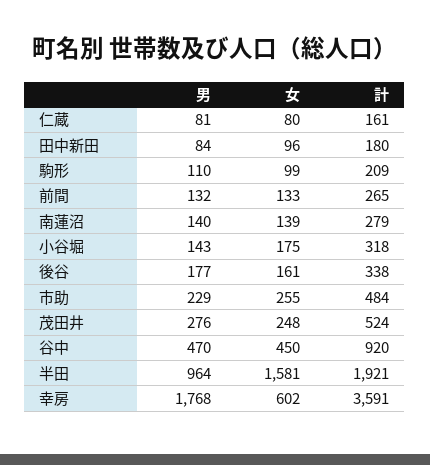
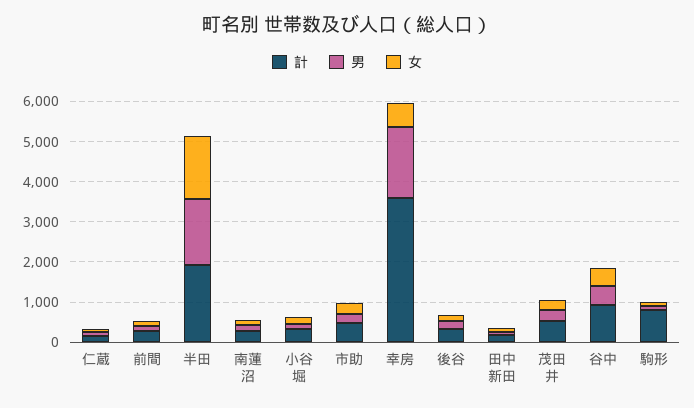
計, 駒形: 209 -> 800
男, 半田: 964 -> 1600

